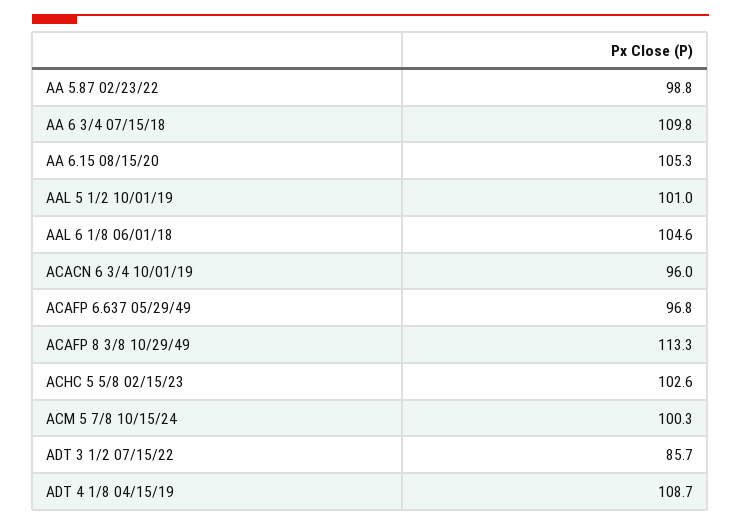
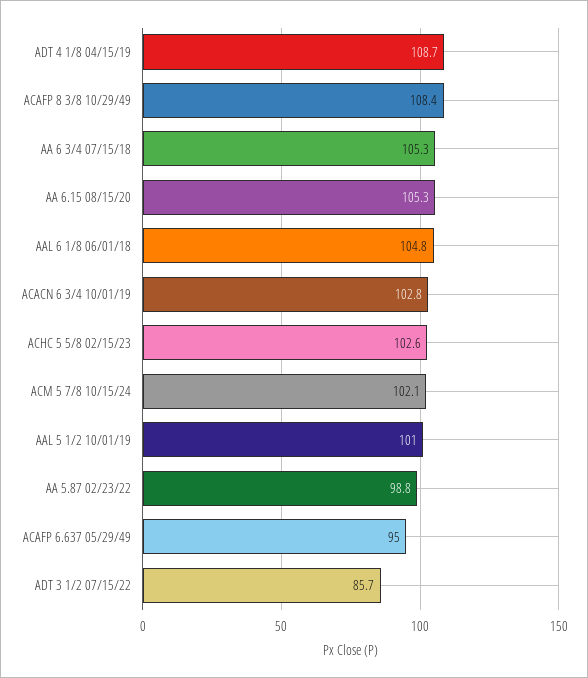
AA 6 3/4 07/15/18: 109.8 -> 105.3
AAL 6 1/8 06/01/18: 104.6 -> 104.8
ACACN 6 3/4 10/01/19: 96 -> 102.8
ACAFP 6.637 05/29/49: 96.8 -> 95
ACAFP 8 3/8 10/29/49: 113.3 -> 108.4
ACM 5 7/8 10/15/24: 100.3 -> 102.1

